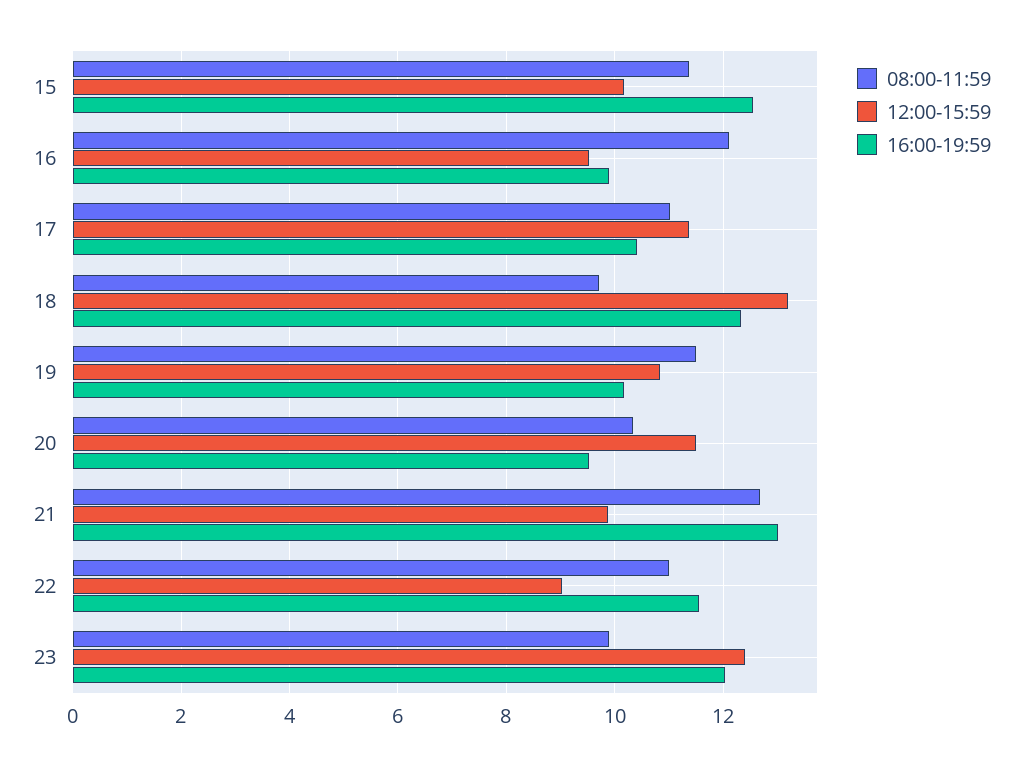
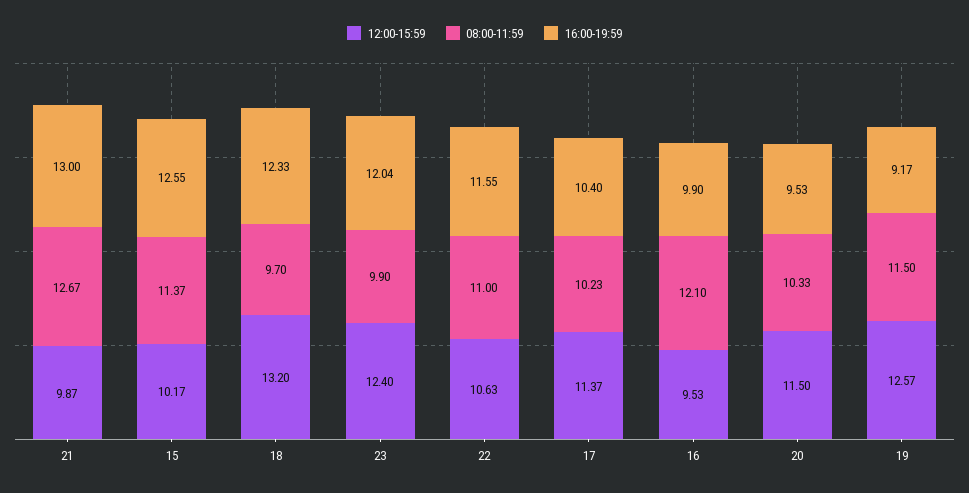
08:00-11:59, 17: 11 -> 10.23
12:00-15:59, 19: 10.8 -> 12.57
16:00-19:59, 19: 10.2 -> 9.17
12:00-15:59, 22: 9 -> 10.63

